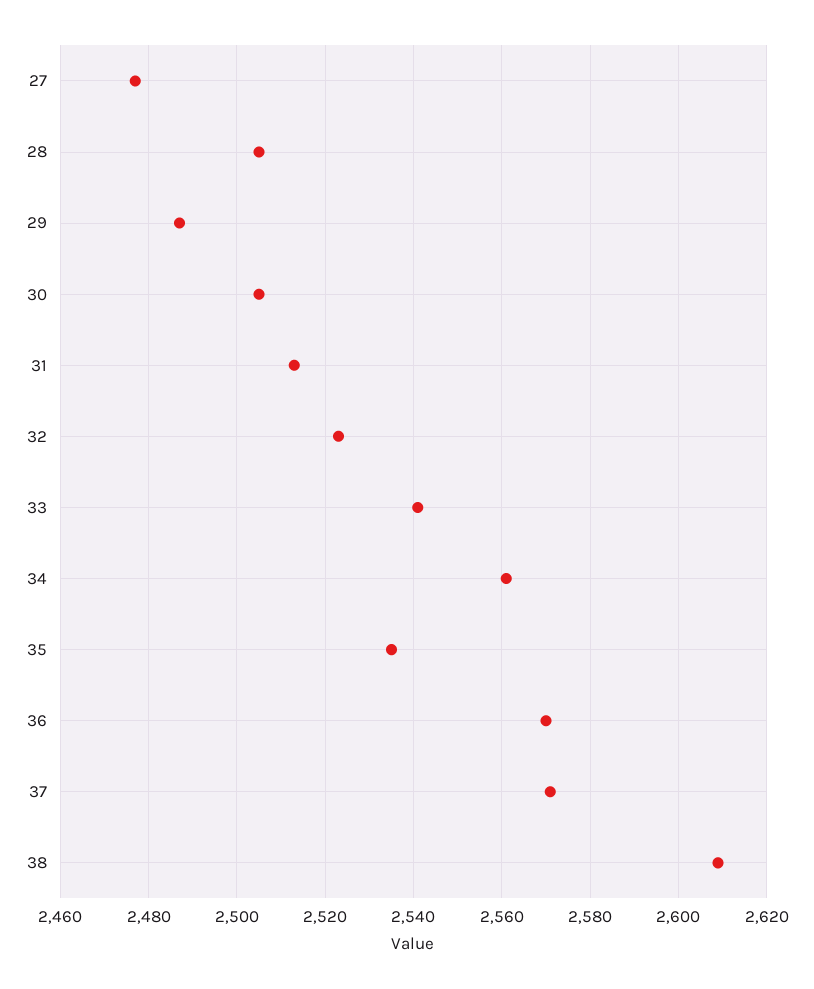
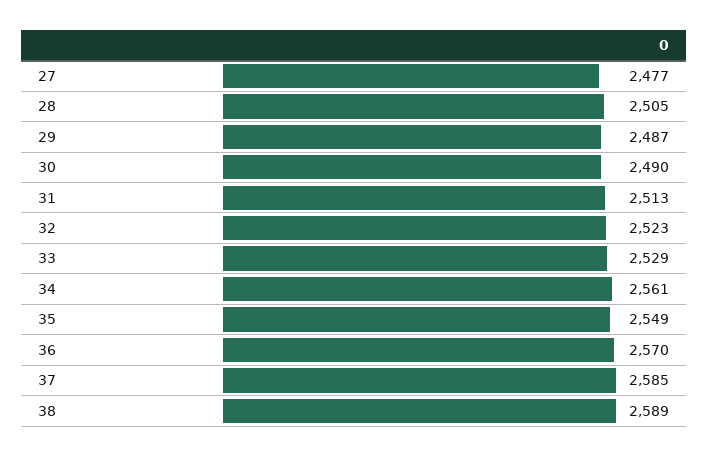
30: 2505 -> 2490
33: 2540 -> 2529
35: 2535 -> 2549
37: 2570 -> 2585
38: 2610 -> 2589

